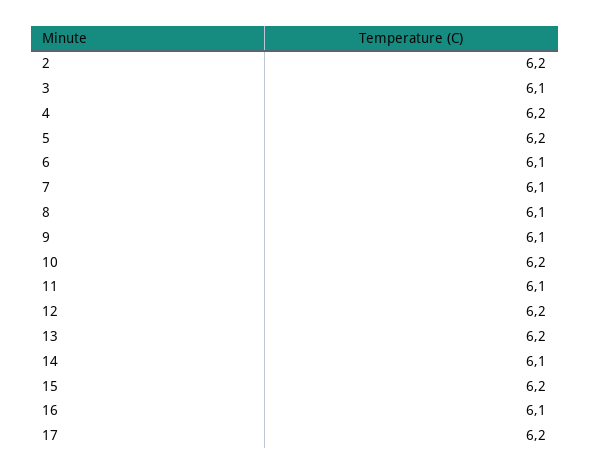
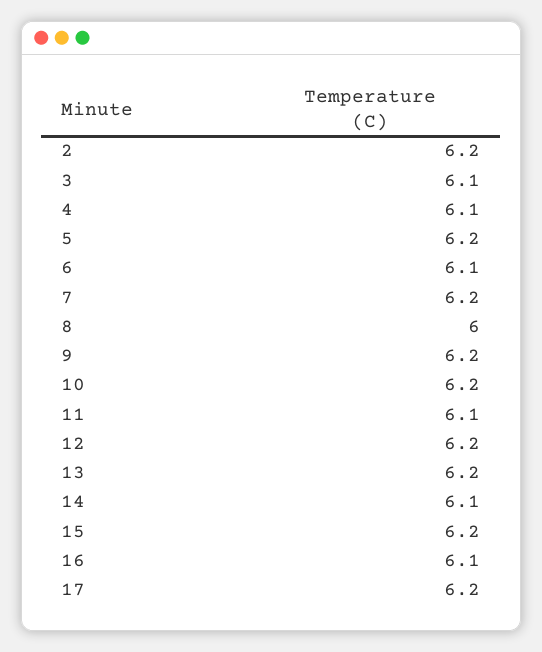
4: 6.2 -> 6.1
7: 6.1 -> 6.2
8: 6.1 -> 6
9: 6.1 -> 6.2

